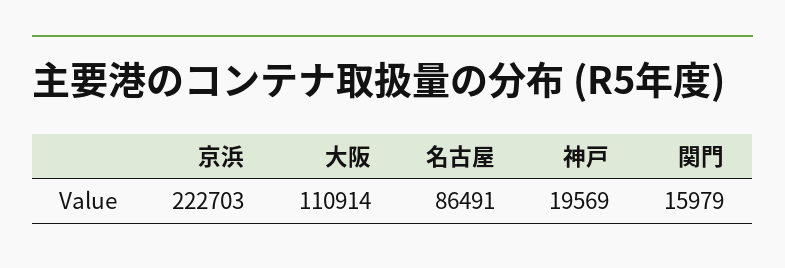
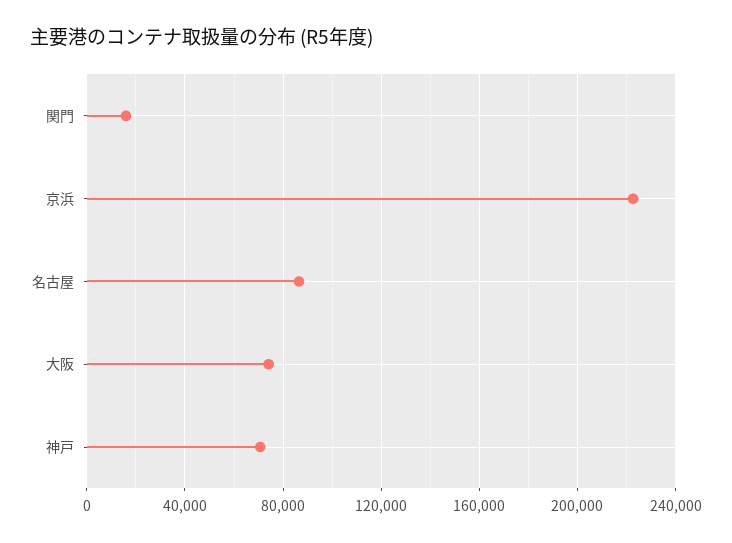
大阪: 110914 -> 75000
神戸: 19569 -> 70000

